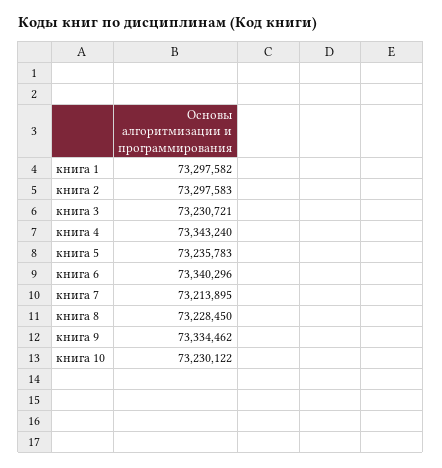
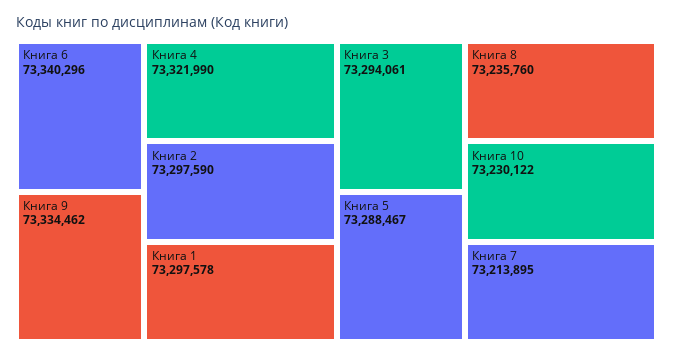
книга 1: 73297582 -> 73297578
книга 2: 73297583 -> 73297590
книга 3: 73230721 -> 73294061
книга 4: 73343240 -> 73321990
книга 5: 73235783 -> 73288467
книга 8: 73228450 -> 73235760

